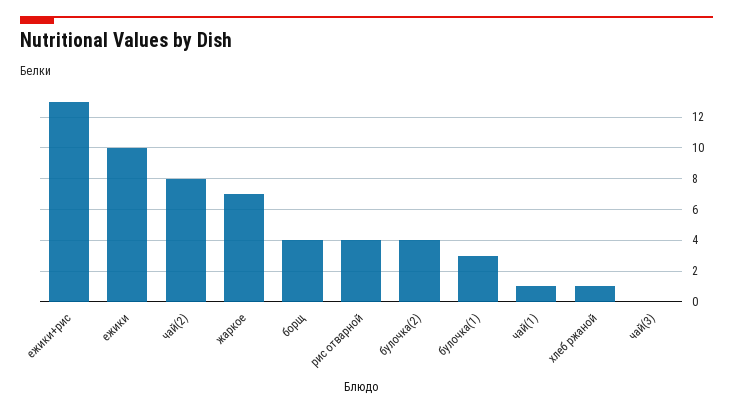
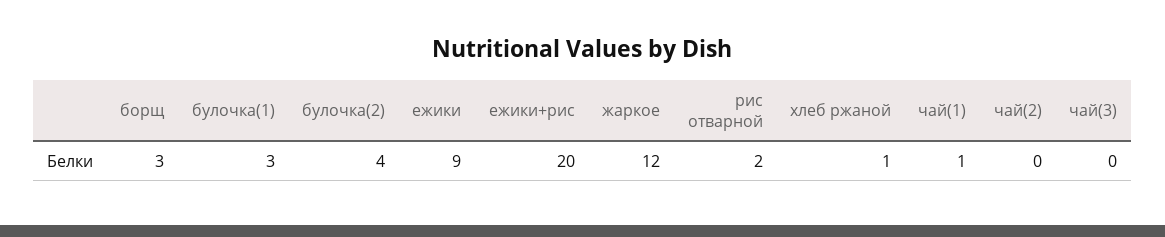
ежики+рис: 13 -> 20
ежики: 10 -> 9
чай(2): 8 -> 0
жаркое: 7 -> 12
борщ: 4 -> 3
рис отварной: 4 -> 2

